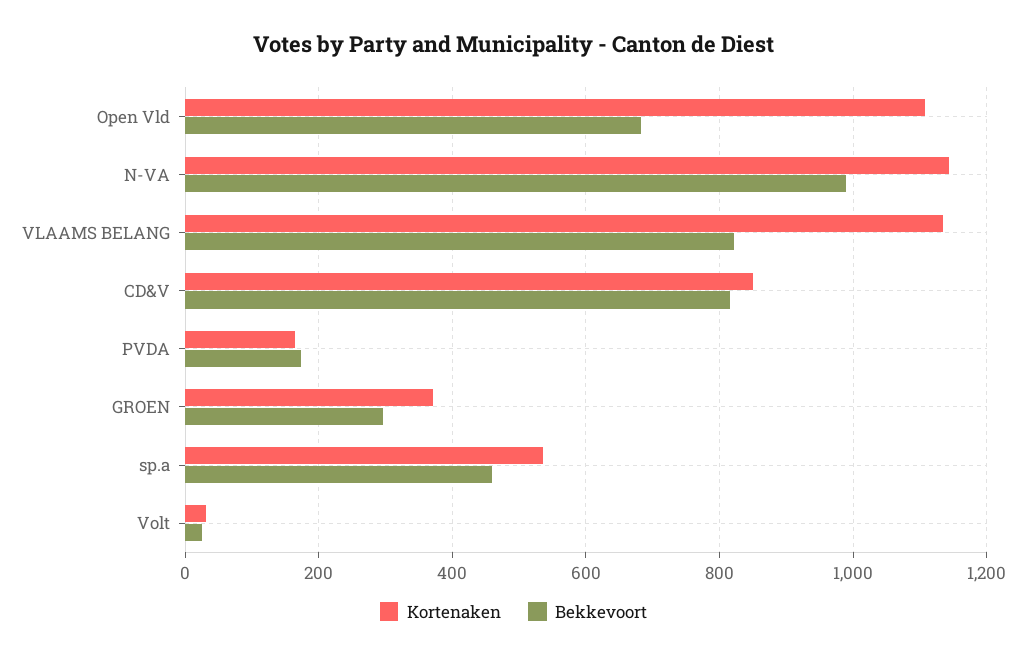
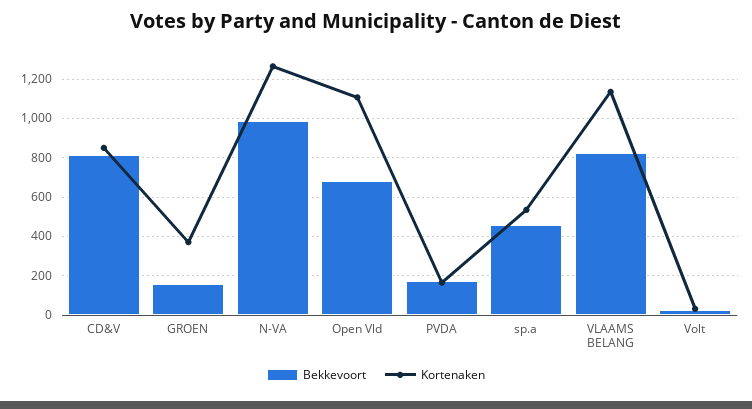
Kortenaken, N-VA: 1140 -> 1250
Bekkevoort, GROEN: 300 -> 150

